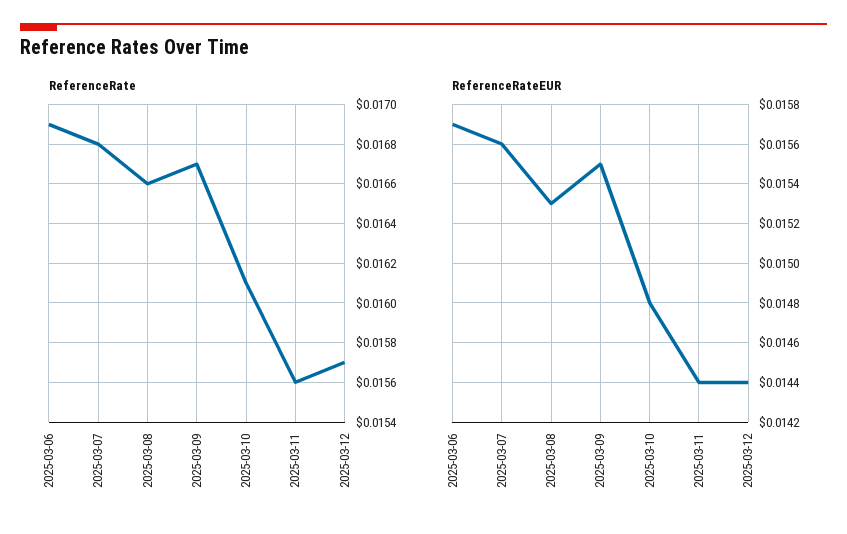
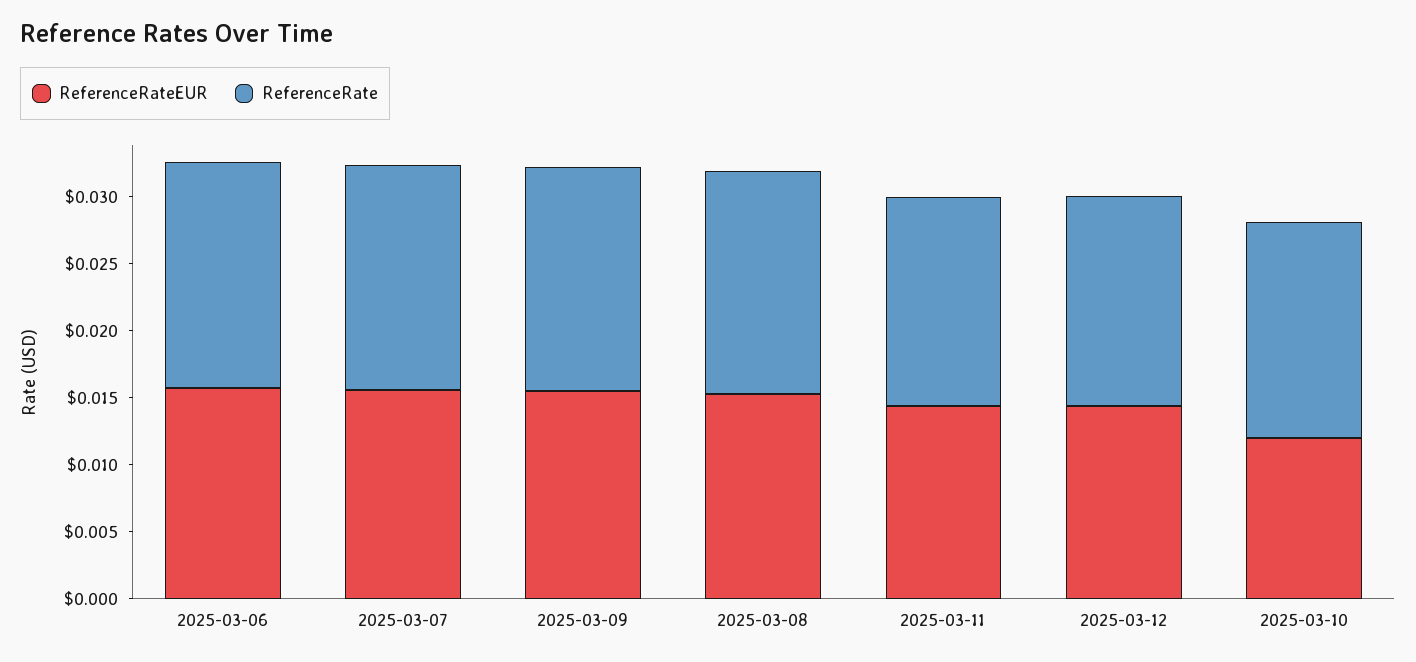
ReferenceRateEUR, 2025-03-10: 0.0148 -> 0.012

